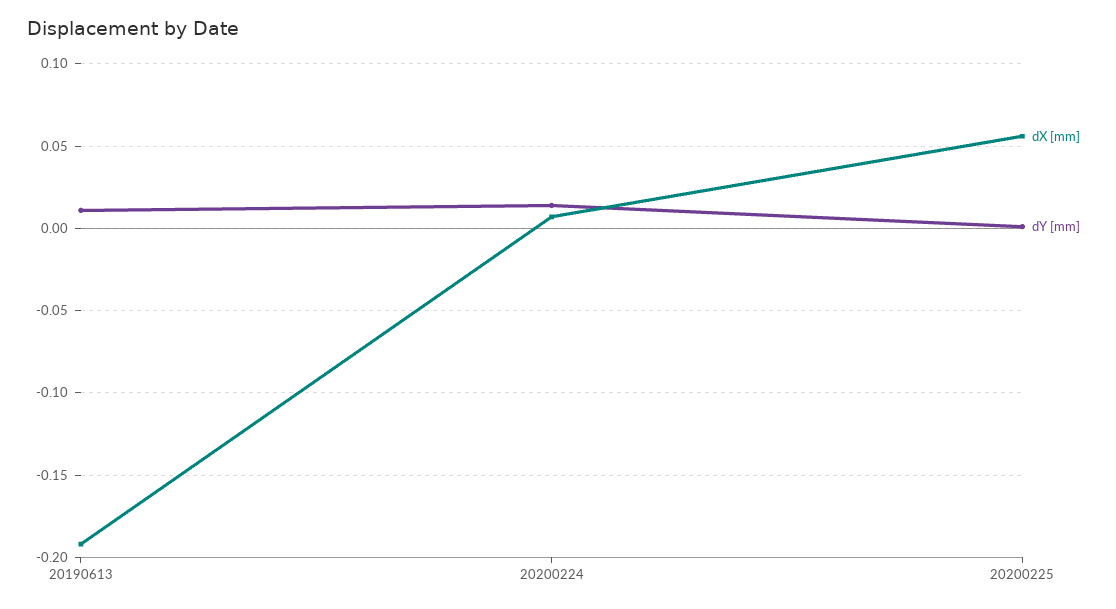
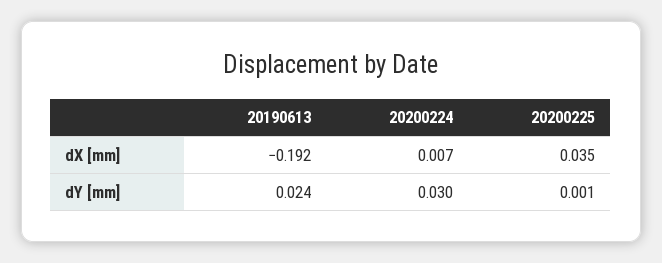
dY [mm], 20190613: 0.01 -> 0.024
dY [mm], 20200224: 0.015 -> 0.03
dX [mm], 20200225: 0.055 -> 0.035

